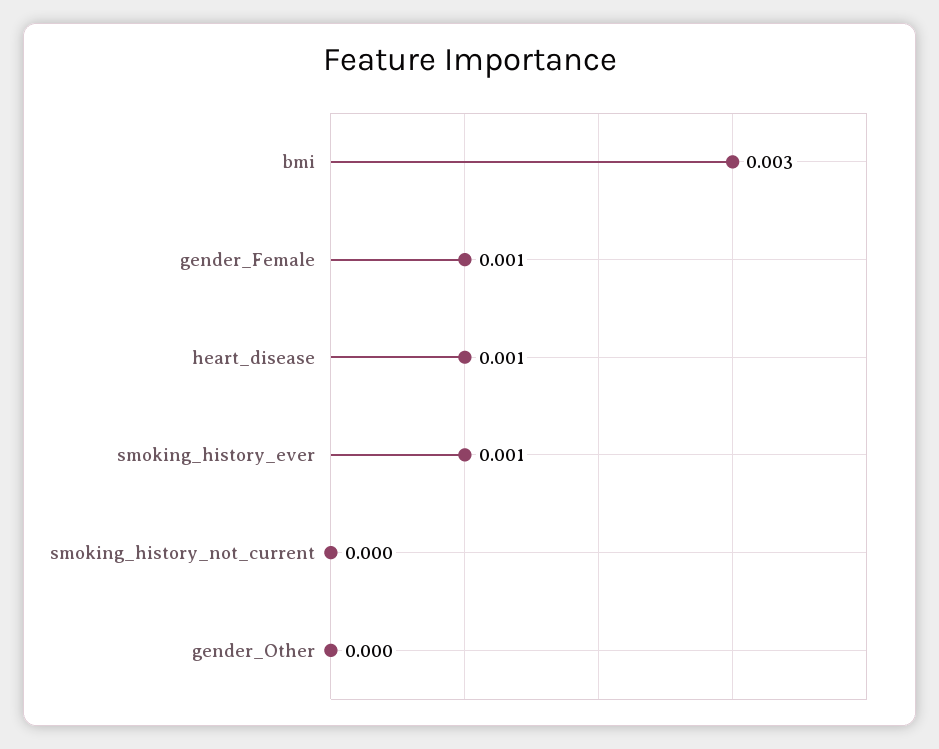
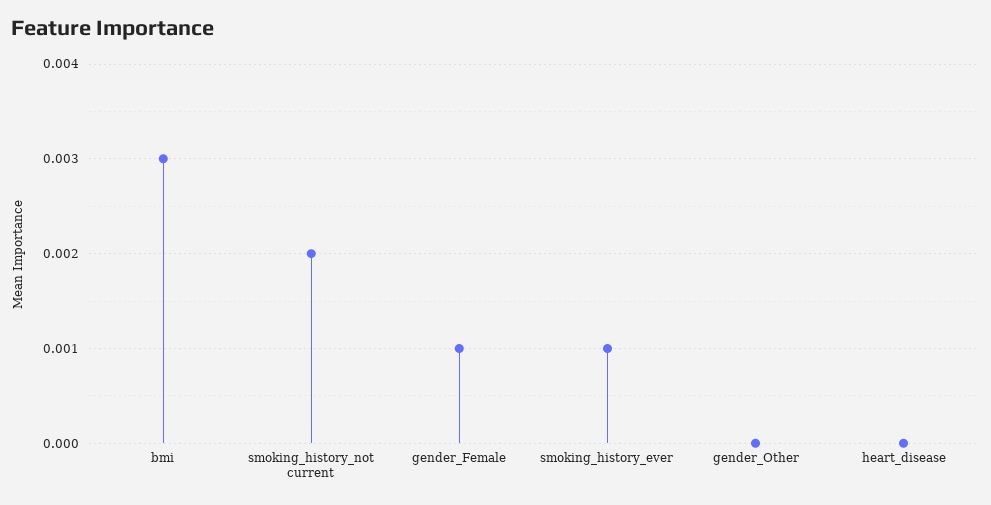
heart_disease: 0.001 -> 0
smoking_history_not_current: 0 -> 0.002

